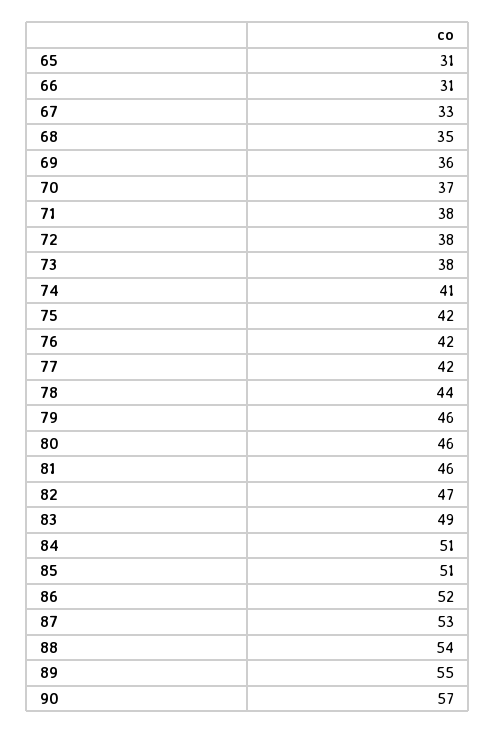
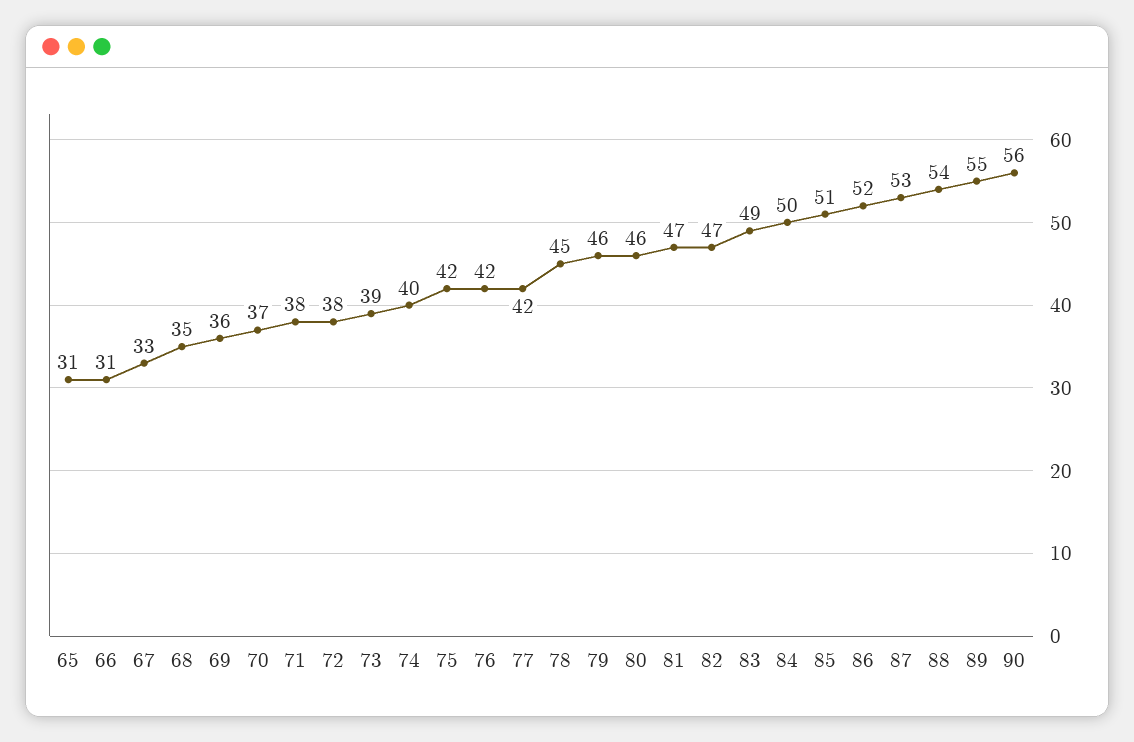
73: 38 -> 39
74: 41 -> 40
78: 44 -> 45
81: 46 -> 47
84: 51 -> 50
90: 57 -> 56

